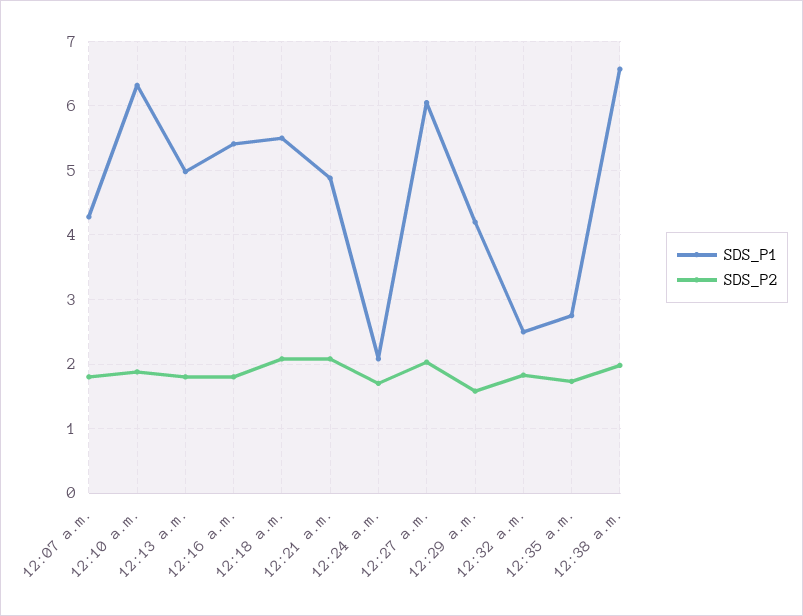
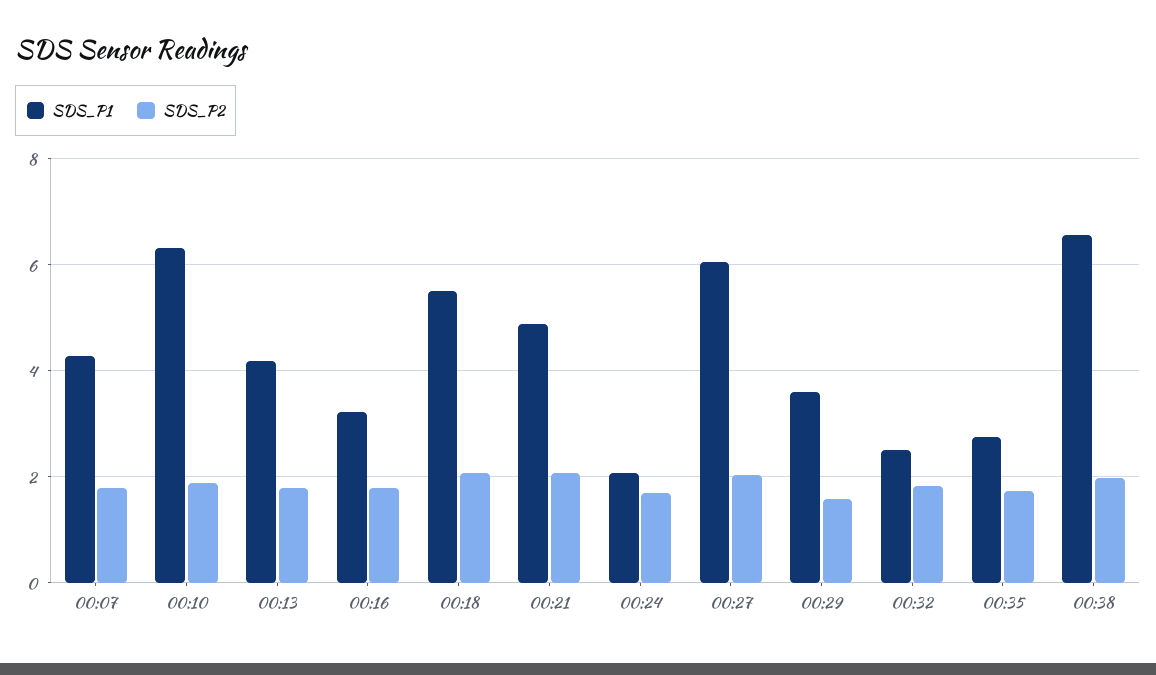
SDS_P1, 12:13 a.m.: 5 -> 4.2
SDS_P1, 12:16 a.m.: 5.4 -> 3.2
SDS_P1, 12:29 a.m.: 4.2 -> 3.6

